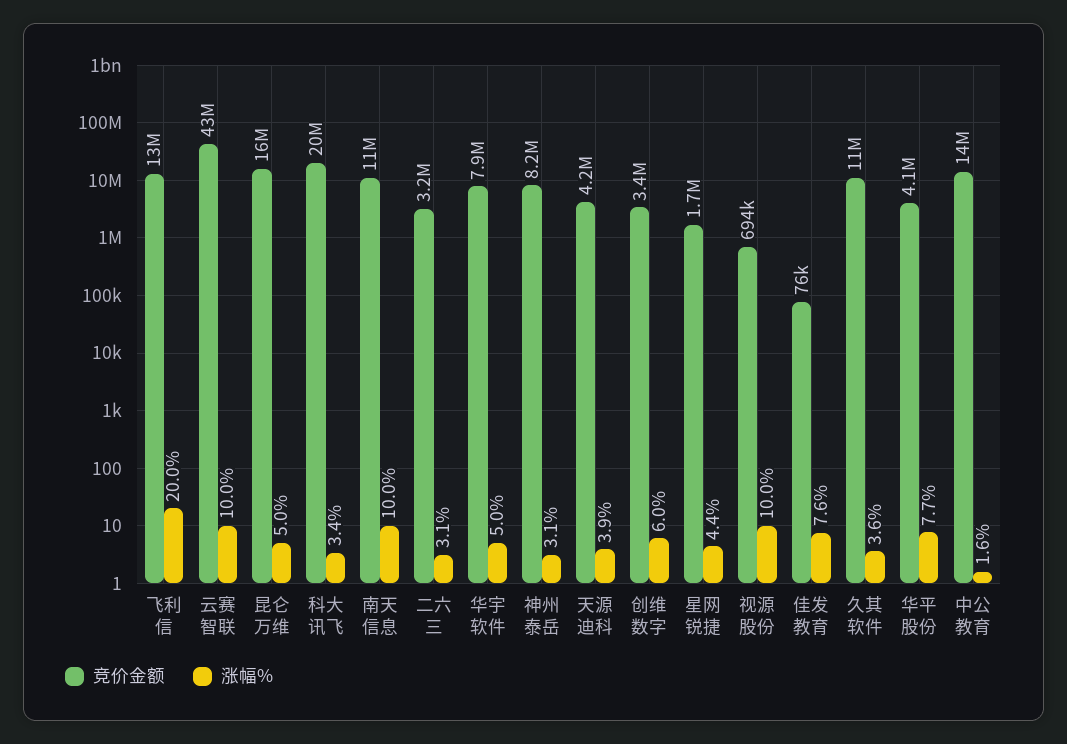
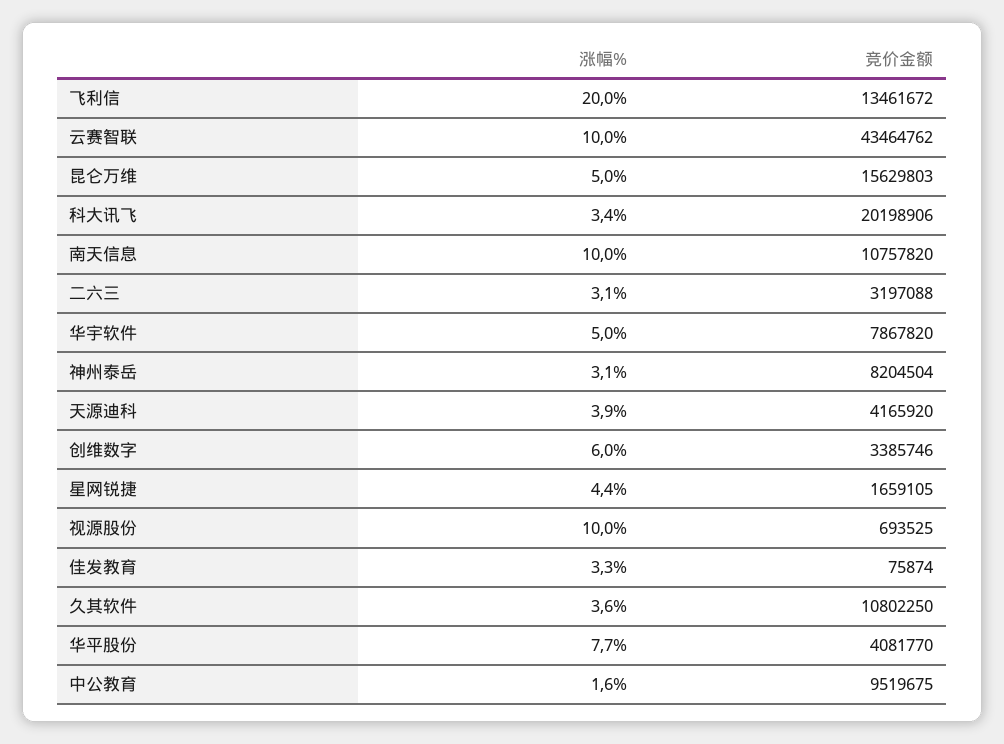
涨幅%, 佳发教育: 7.6 -> 3.3
竞价金额, 中公教育: 14000000 -> 9519675

